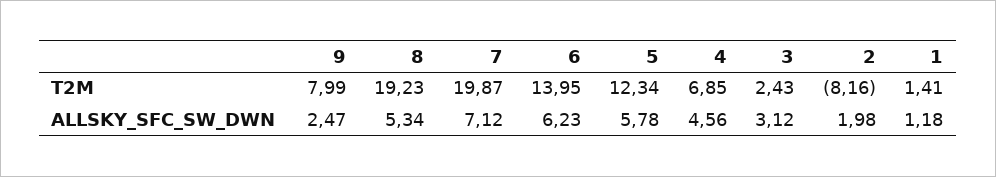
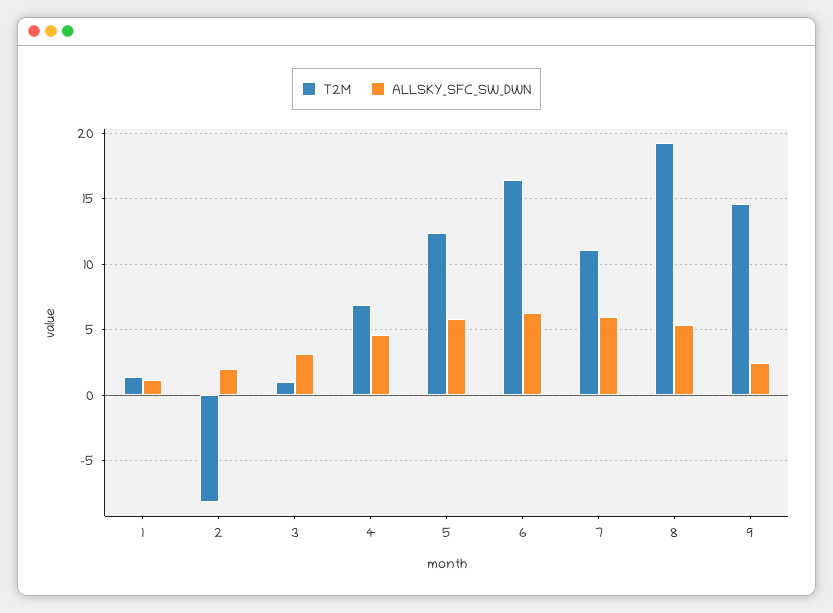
T2M, 9: 7.99 -> 14.5
T2M, 7: 19.87 -> 11
T2M, 6: 13.95 -> 16.5
T2M, 3: 2.43 -> 1
ALLSKY_SFC_SW_DWN, 7: 7.12 -> 6

